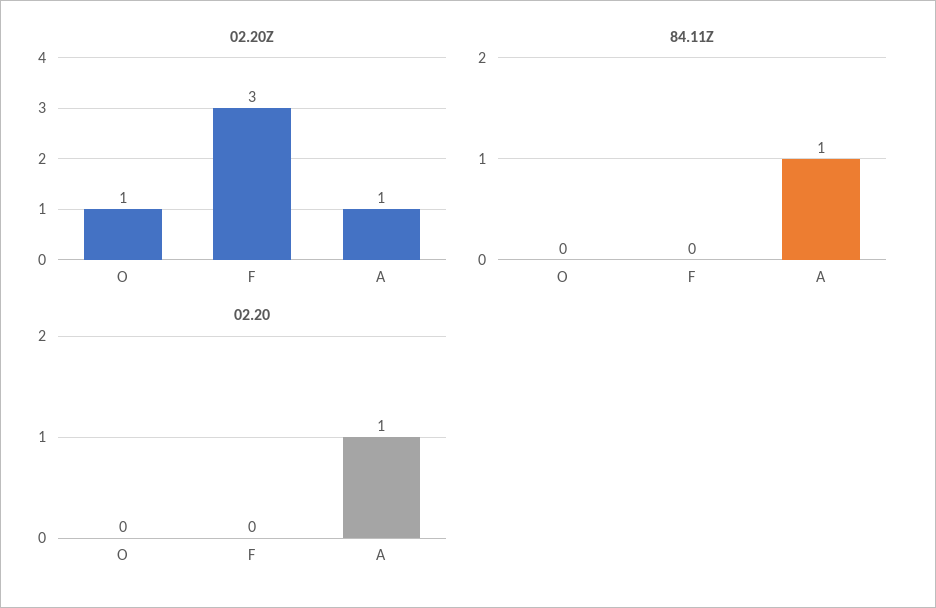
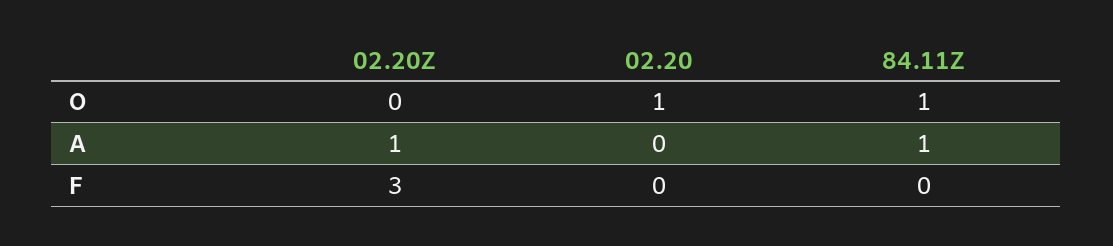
02.20Z, O: 1 -> 0
84.11Z, O: 0 -> 1
02.20, O: 0 -> 1
02.20, A: 1 -> 0

